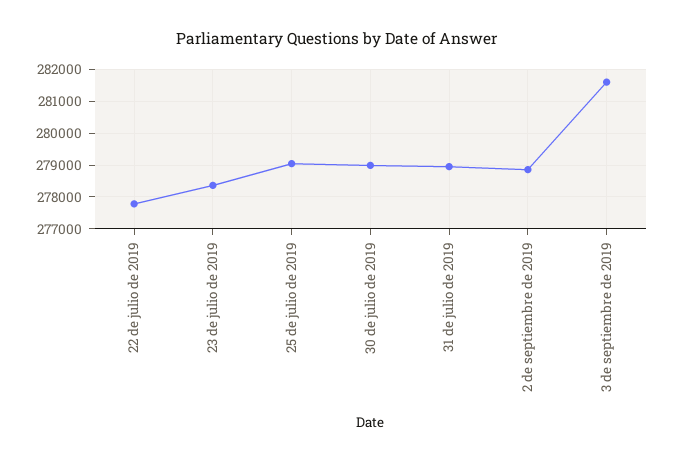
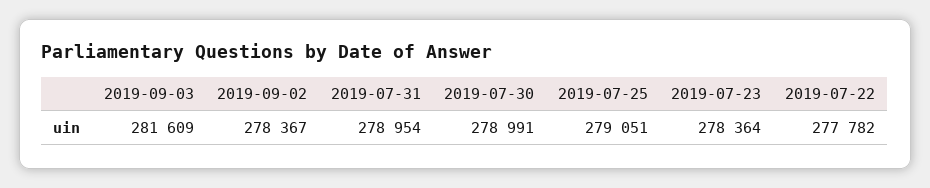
2 de septiembre de 2019: 278800 -> 278367

